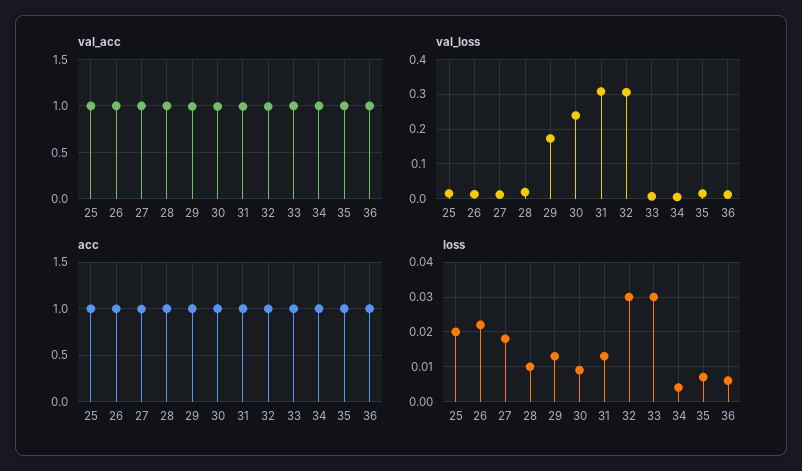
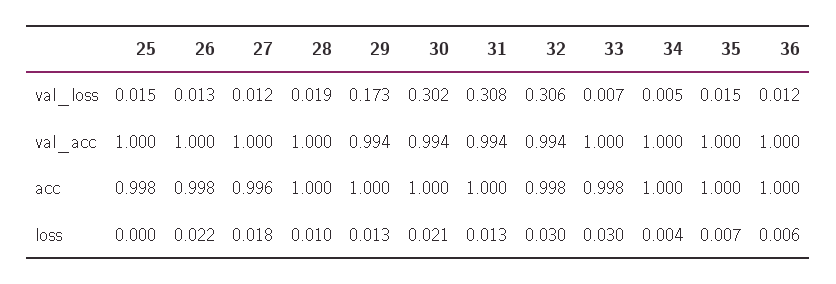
val_loss, 30: 0.24 -> 0.302
loss, 25: 0.02 -> 0
loss, 30: 0.01 -> 0.021

